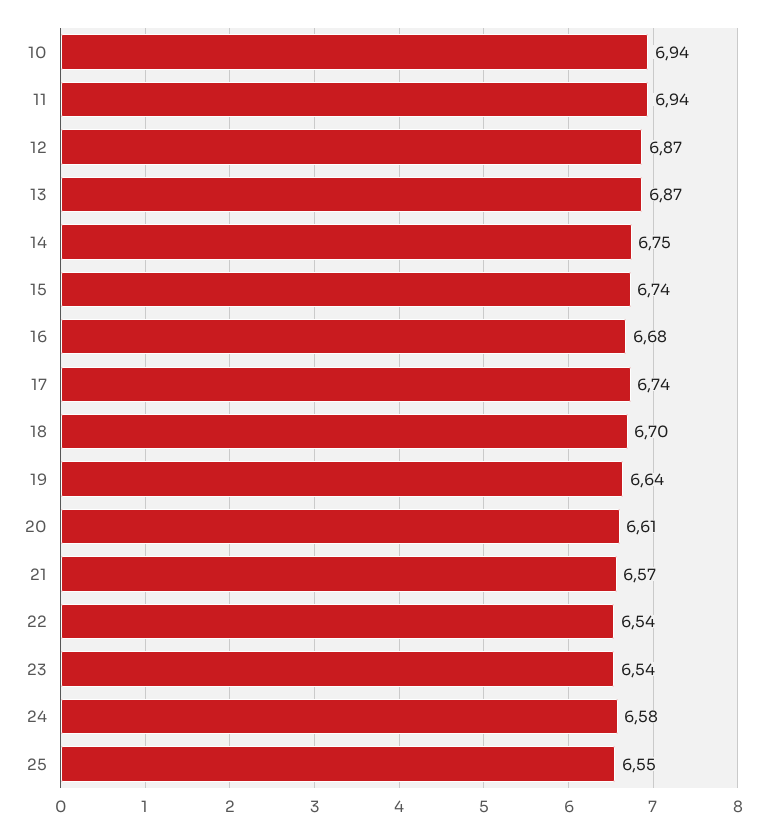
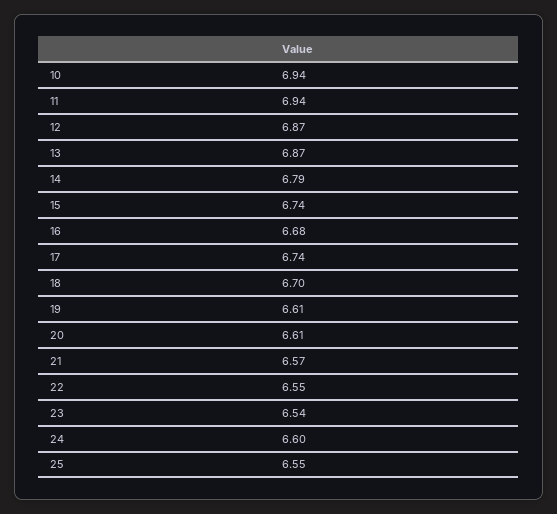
14: 6.75 -> 6.79
19: 6.64 -> 6.61
22: 6.54 -> 6.55
24: 6.58 -> 6.6

